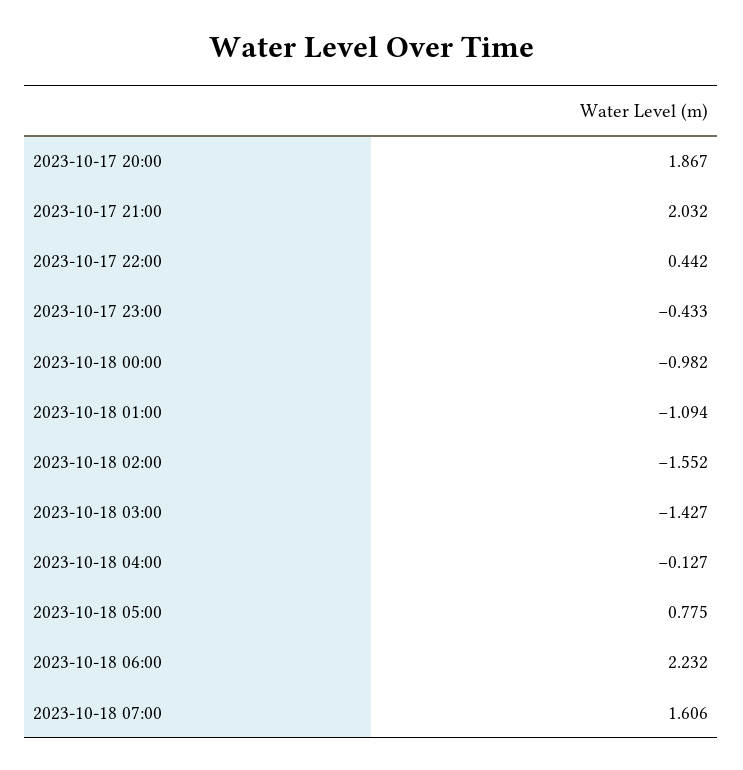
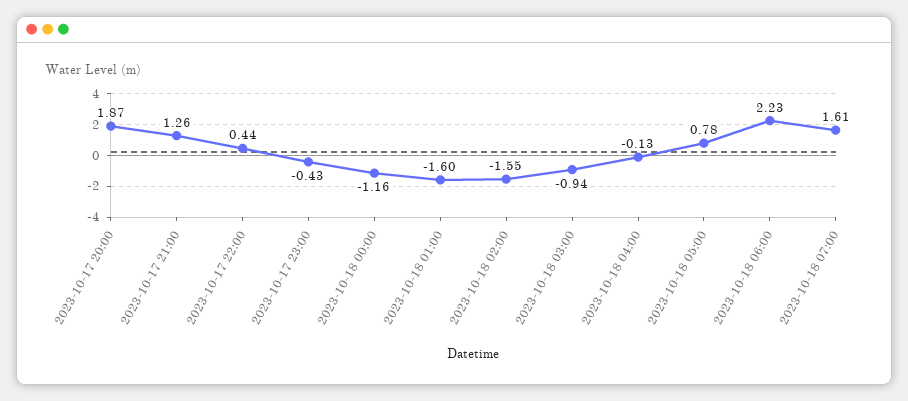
2023-10-17 21:00: 2.032 -> 1.26
2023-10-18 00:00: -0.982 -> -1.16
2023-10-18 01:00: -1.094 -> -1.6
2023-10-18 03:00: -1.427 -> -0.94

